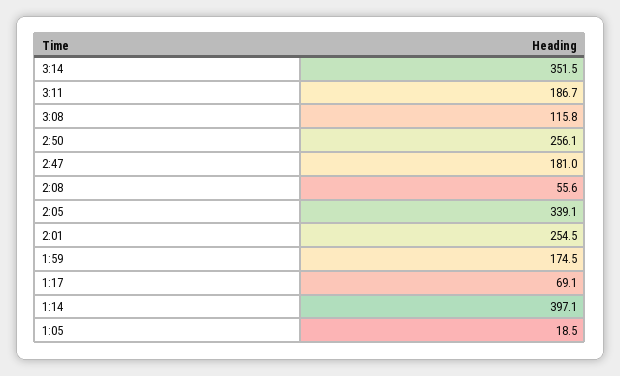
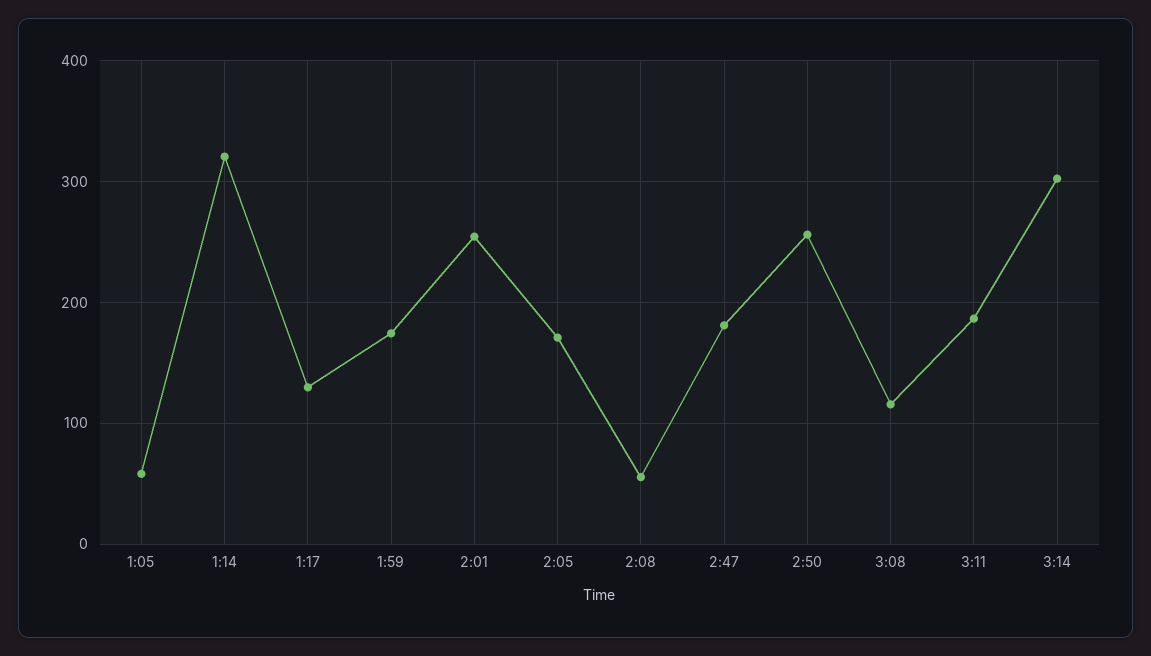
3:14: 351.5 -> 300
2:05: 339.1 -> 170
1:17: 69.1 -> 130
1:14: 397.1 -> 320
1:05: 18.5 -> 60

